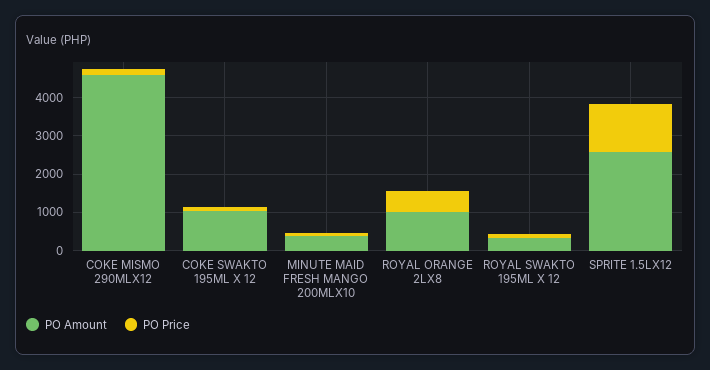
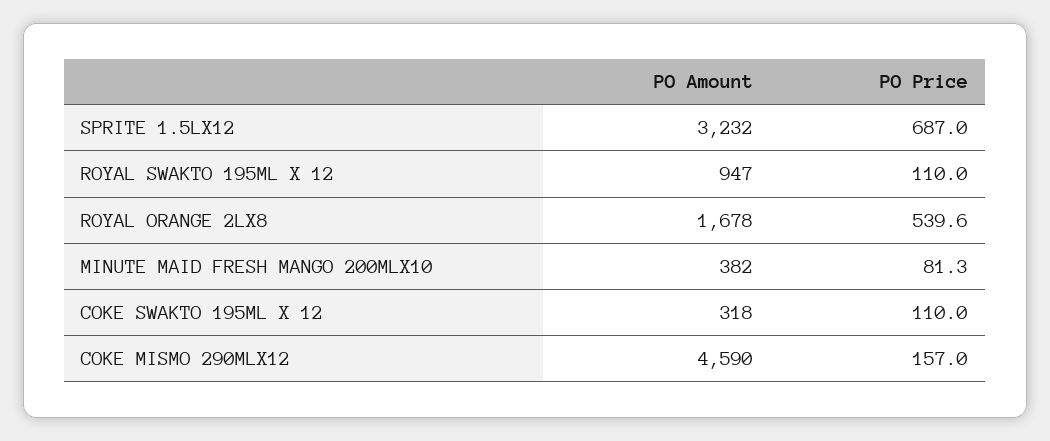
PO Amount, COKE SWAKTO 195ML X 12: 1000 -> 318
PO Amount, ROYAL ORANGE 2LX8: 1000 -> 1678
PO Amount, ROYAL SWAKTO 195ML X 12: 250 -> 947
PO Amount, SPRITE 1.5LX12: 2500 -> 3232
PO Price, SPRITE 1.5LX12: 1250 -> 687

